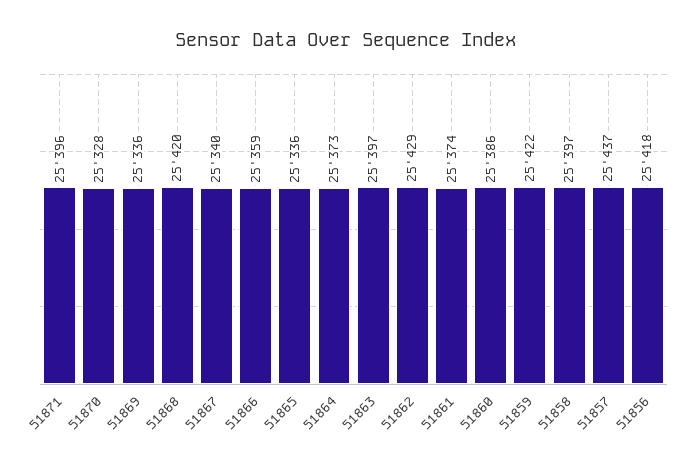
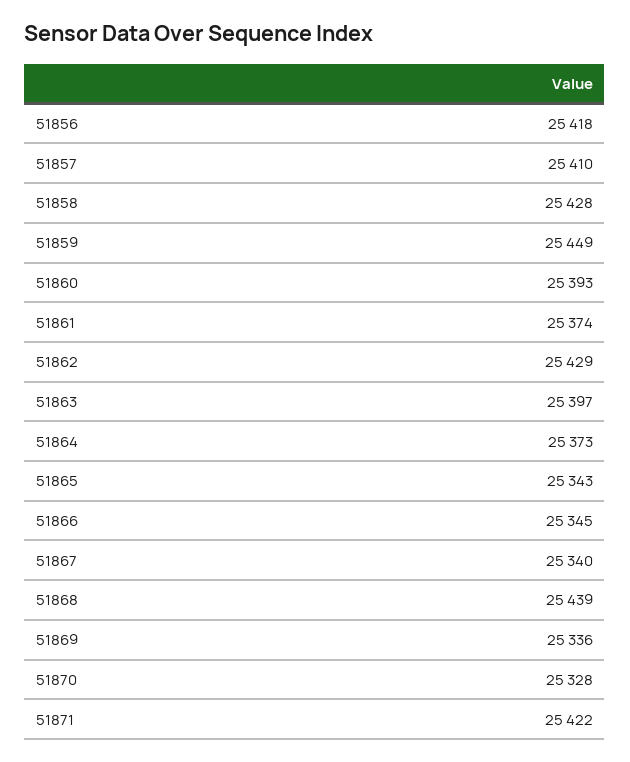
51871: 25396 -> 25422
51868: 25420 -> 25439
51866: 25359 -> 25345
51865: 25336 -> 25343
51860: 25386 -> 25393
51859: 25422 -> 25449
51858: 25397 -> 25428
51857: 25437 -> 25410

